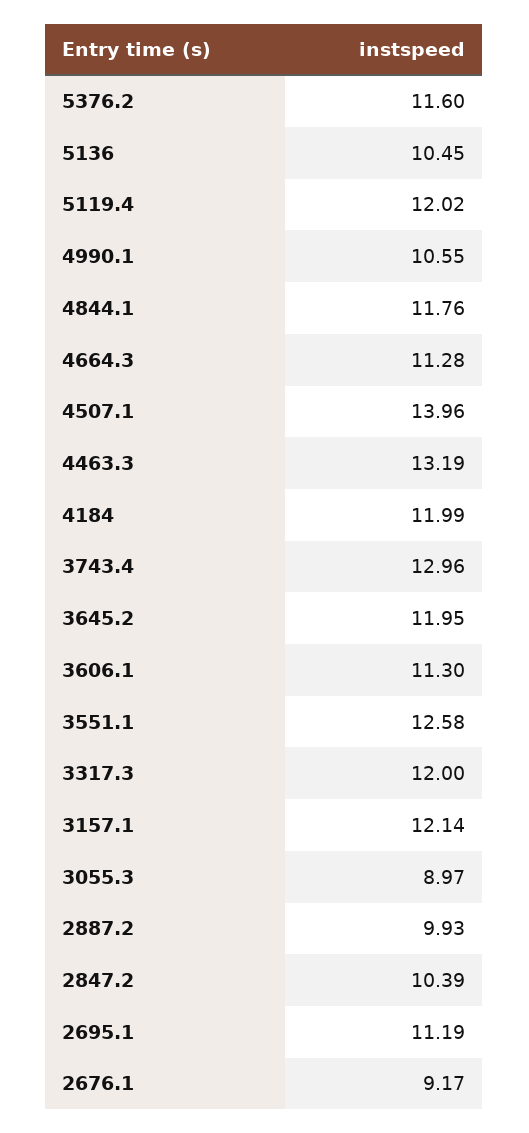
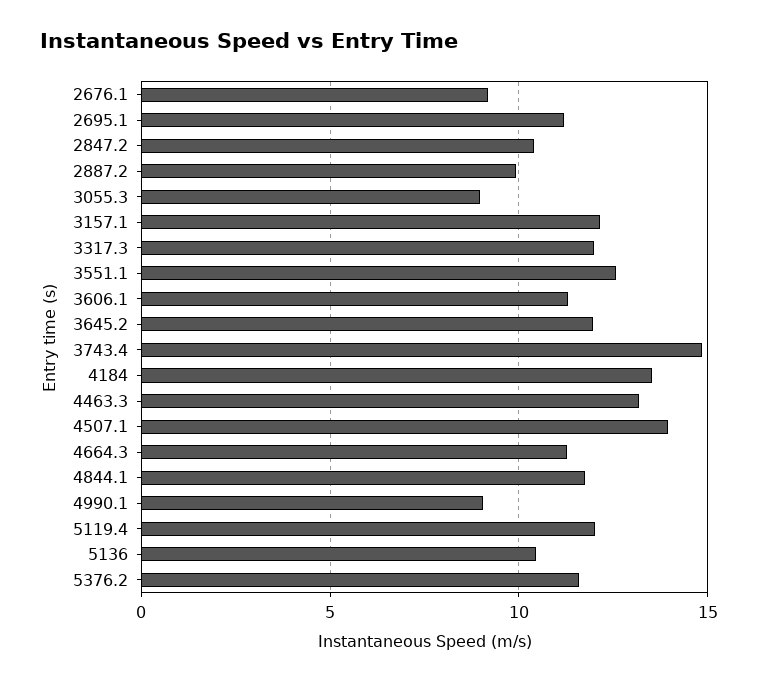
4990.1: 10.55 -> 9
4184: 11.99 -> 13.5
3743.4: 12.96 -> 15

